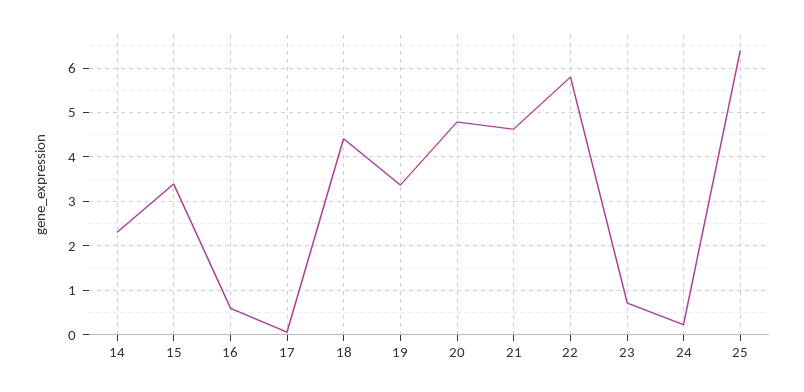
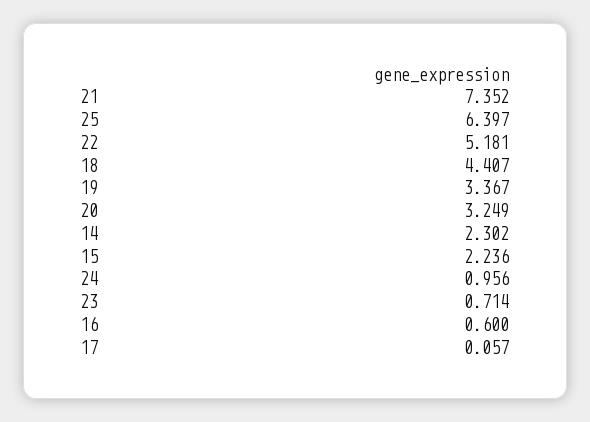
15: 3.4 -> 2.236
20: 4.8 -> 3.249
21: 4.6 -> 7.352
22: 5.8 -> 5.181
24: 0.2 -> 0.956

